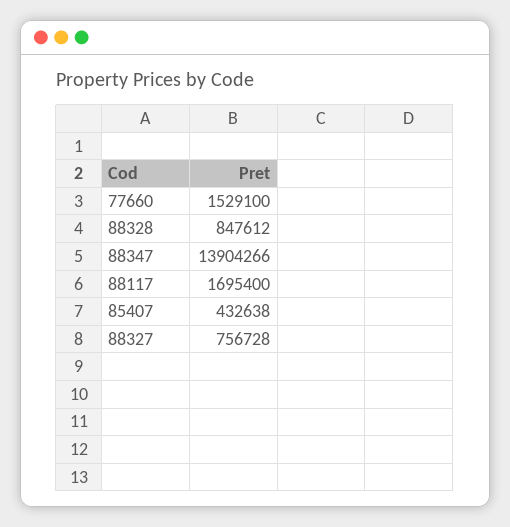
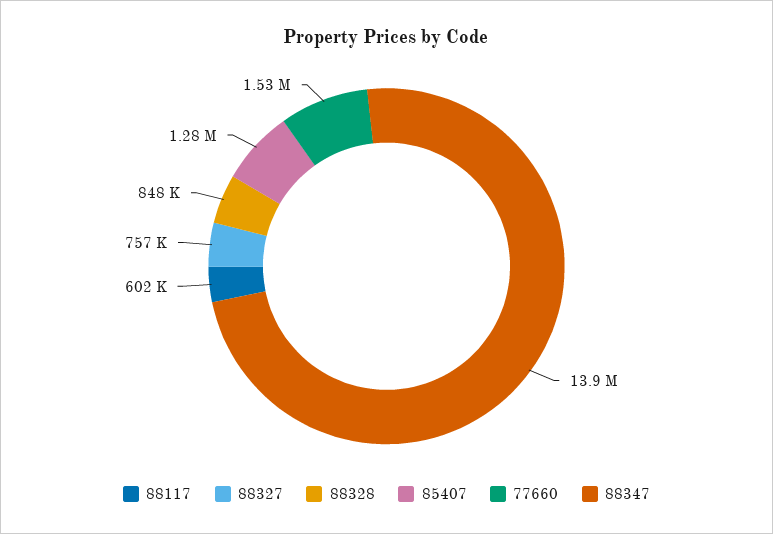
88117: 1695400 -> 602000
85407: 432638 -> 1280000

